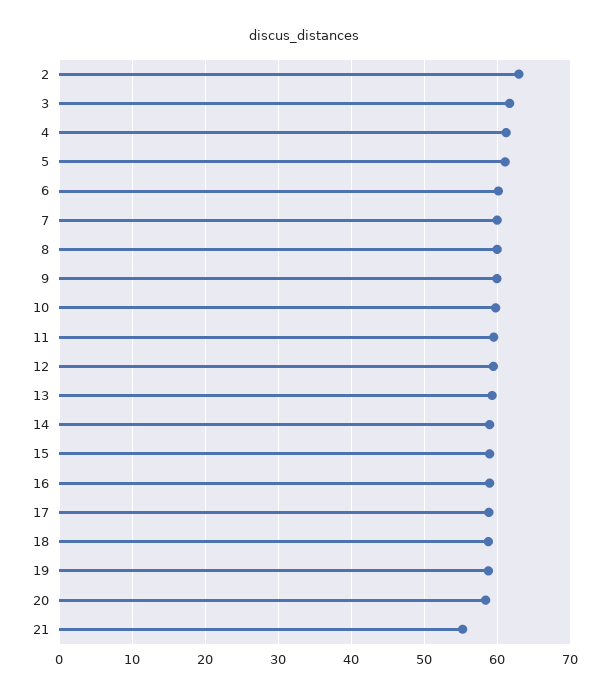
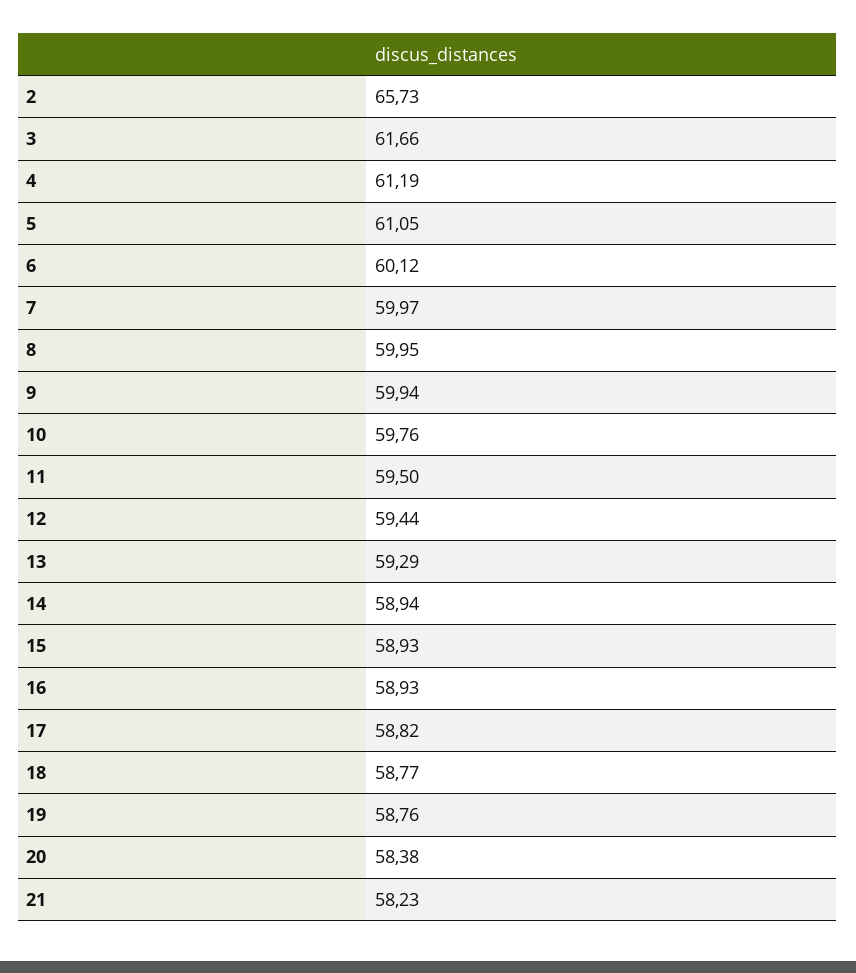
2: 63 -> 65.73
21: 55 -> 58.23

